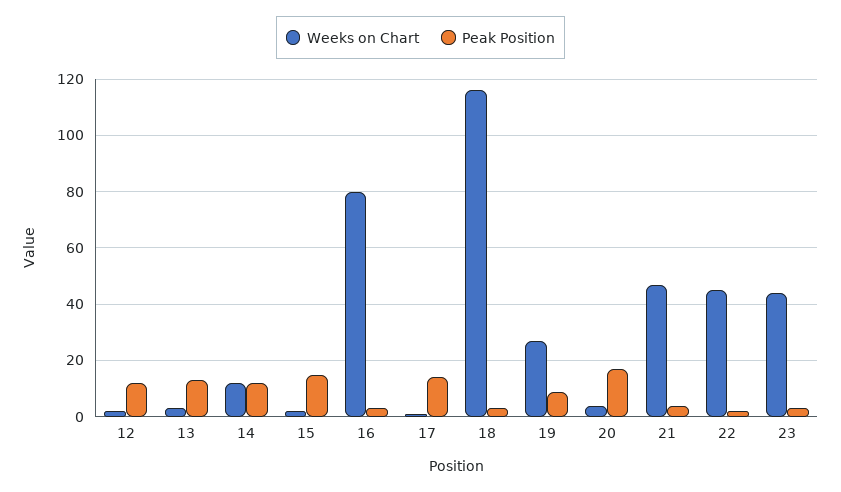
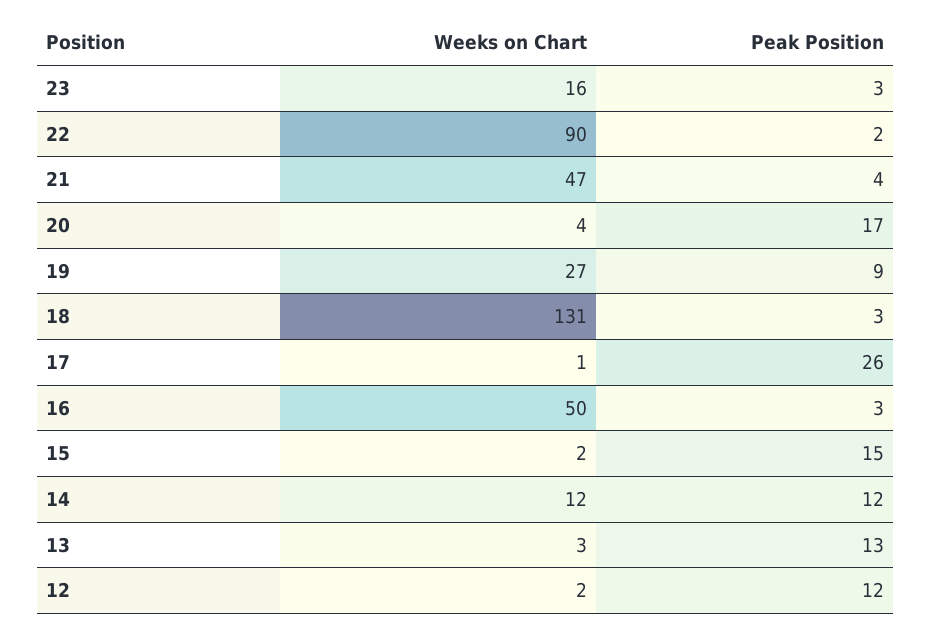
Weeks on Chart, 16: 80 -> 50
Peak Position, 17: 15 -> 26
Weeks on Chart, 18: 115 -> 131
Weeks on Chart, 22: 45 -> 90
Weeks on Chart, 23: 45 -> 16

